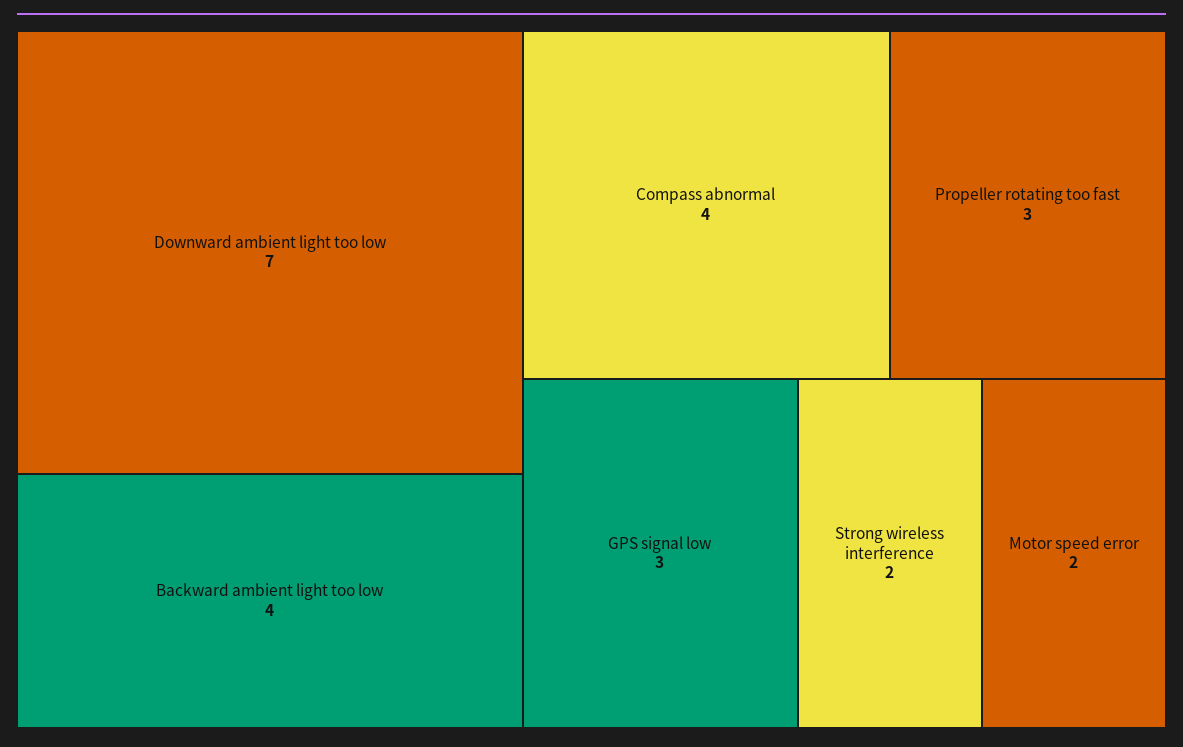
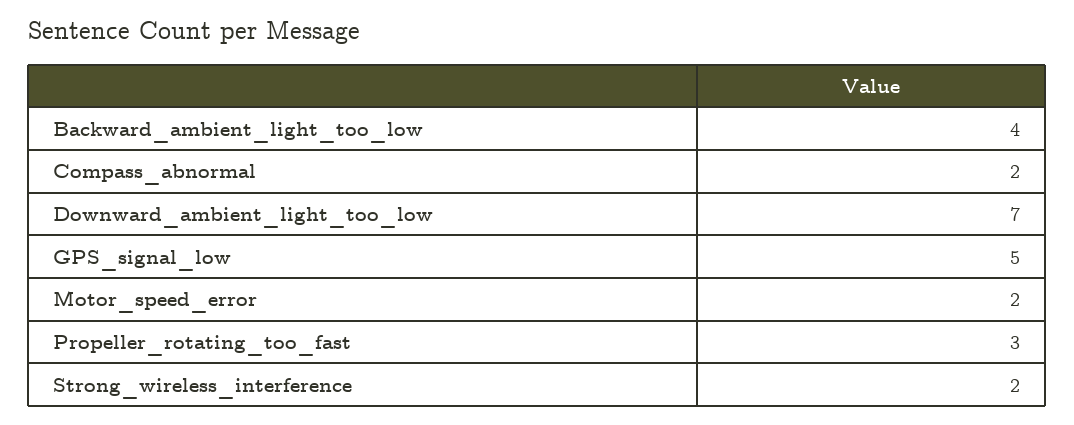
Compass abnormal: 4 -> 2
GPS signal low: 3 -> 5

